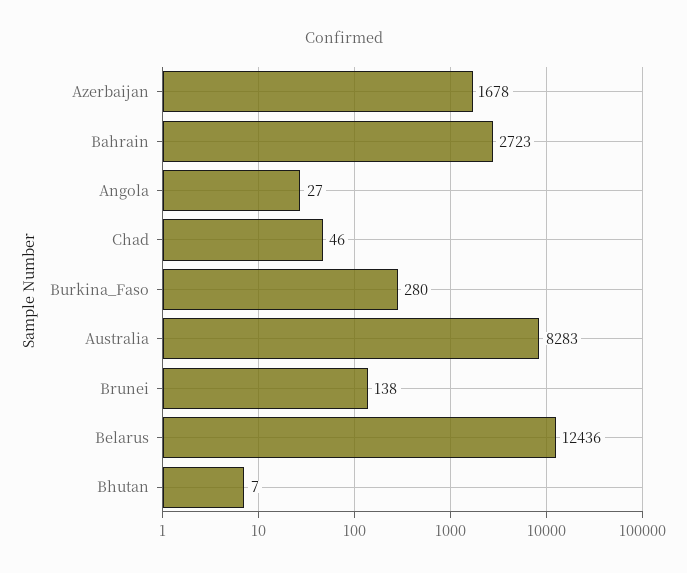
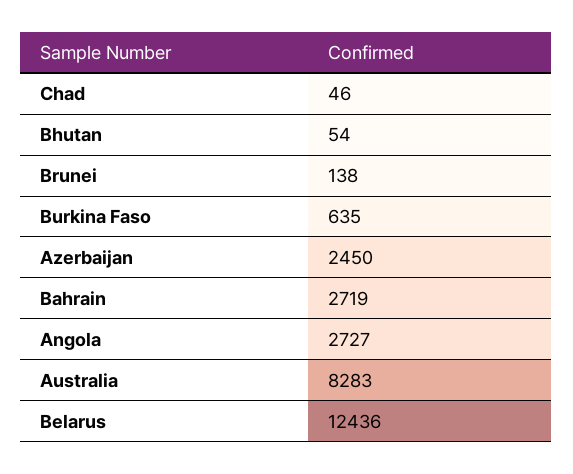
Azerbaijan: 1678 -> 2450
Bahrain: 2723 -> 2719
Angola: 27 -> 2727
Burkina_Faso: 280 -> 635
Bhutan: 7 -> 54

